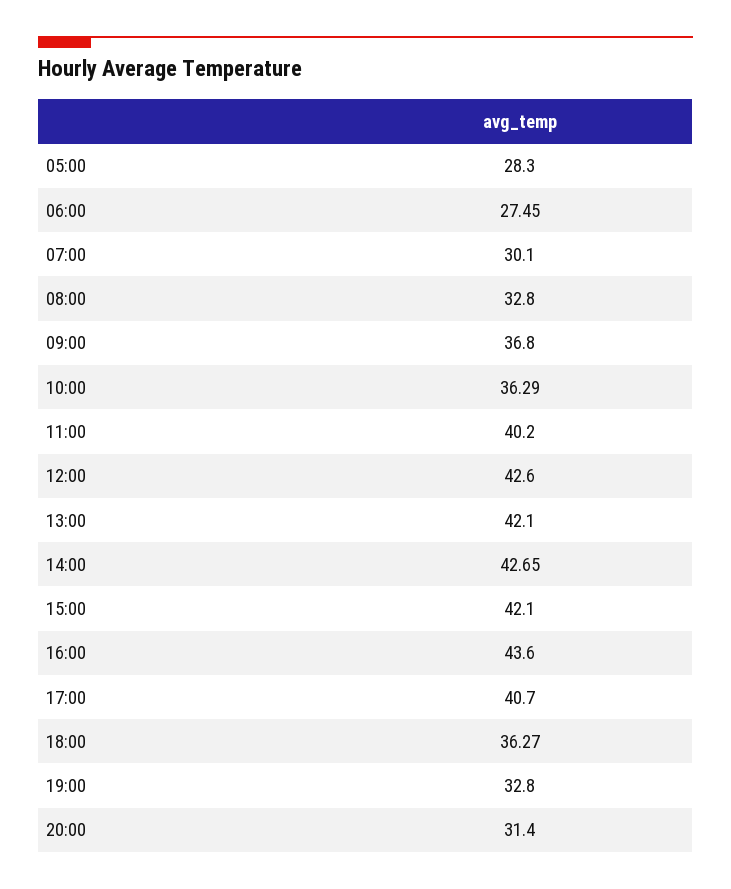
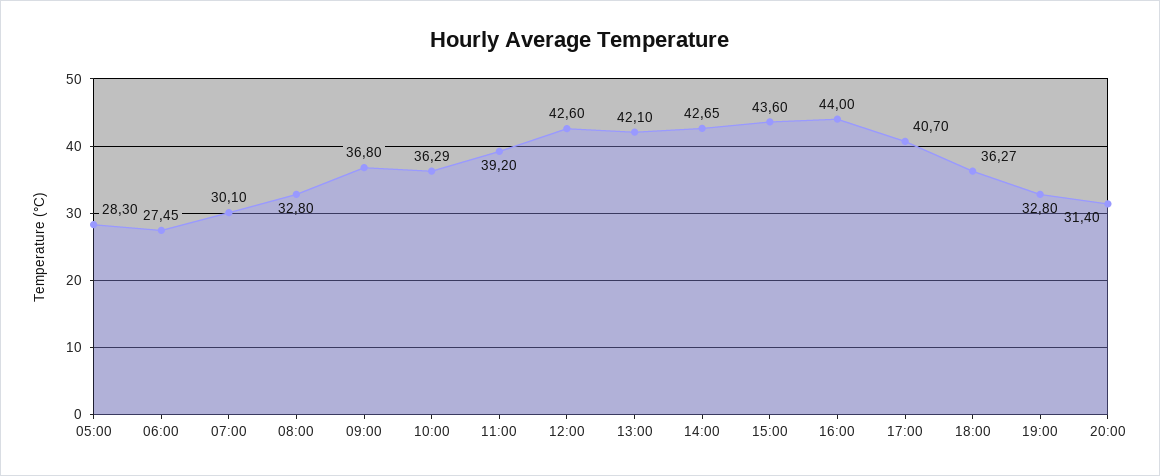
11:00: 40.2 -> 39.2
15:00: 42.1 -> 43.6
16:00: 43.6 -> 44

